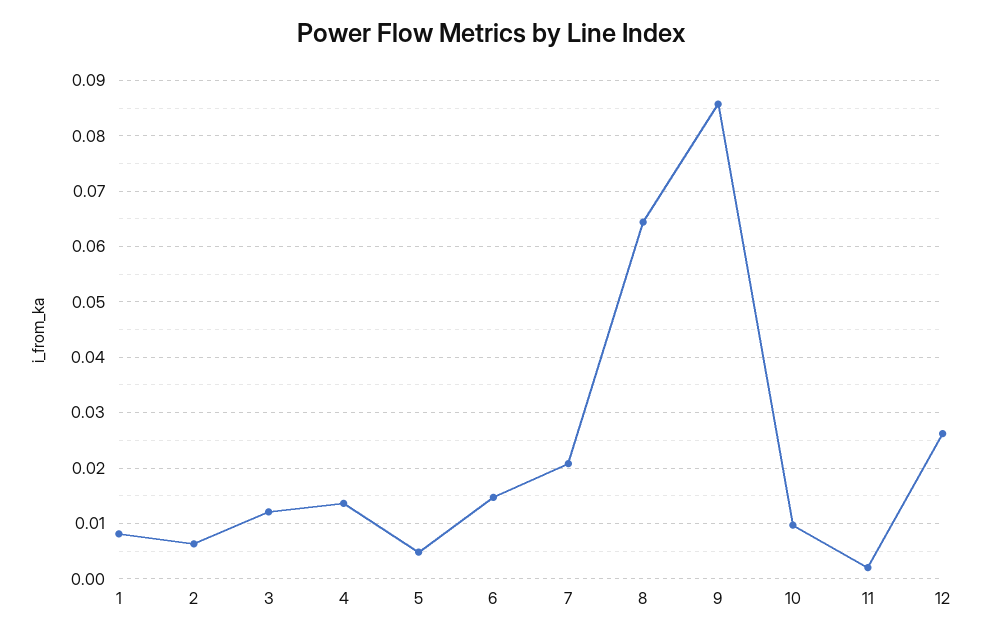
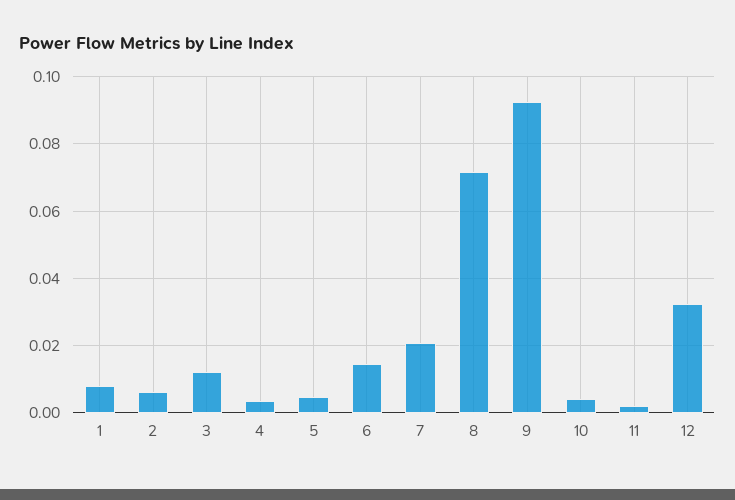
4: 0.014 -> 0.004
8: 0.064 -> 0.072
9: 0.086 -> 0.092
10: 0.01 -> 0.004
12: 0.026 -> 0.032

